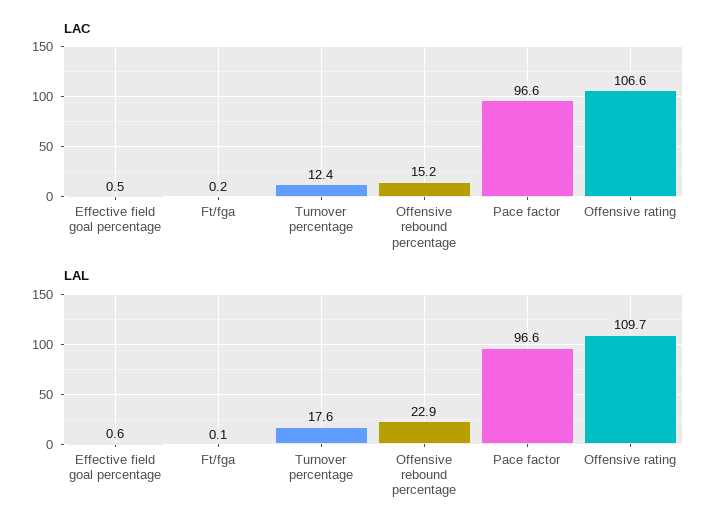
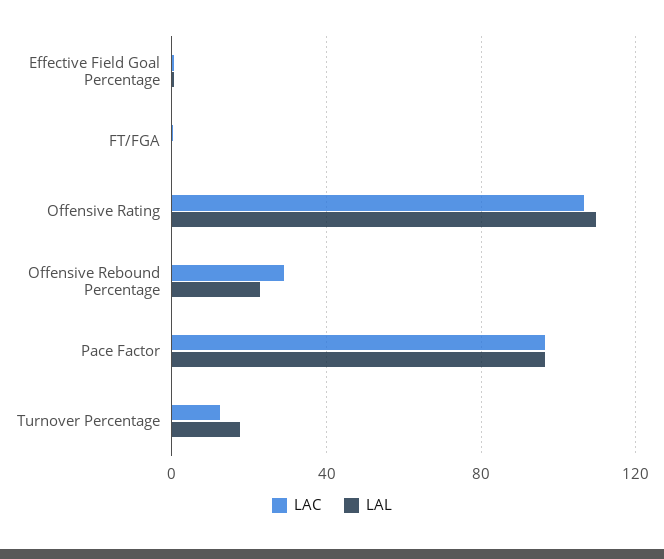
LAC, Offensive rebound percentage: 15.2 -> 30

